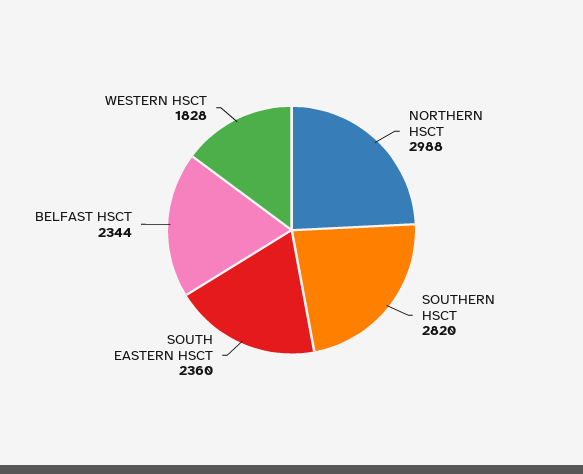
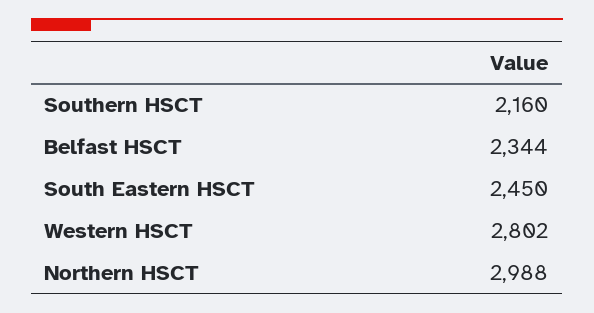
SOUTHERN HSCT: 2820 -> 2160
SOUTH EASTERN HSCT: 2360 -> 2450
WESTERN HSCT: 1828 -> 2802

